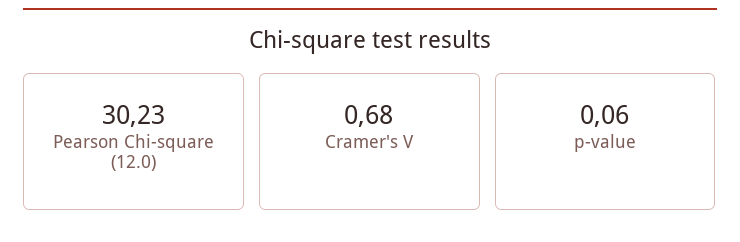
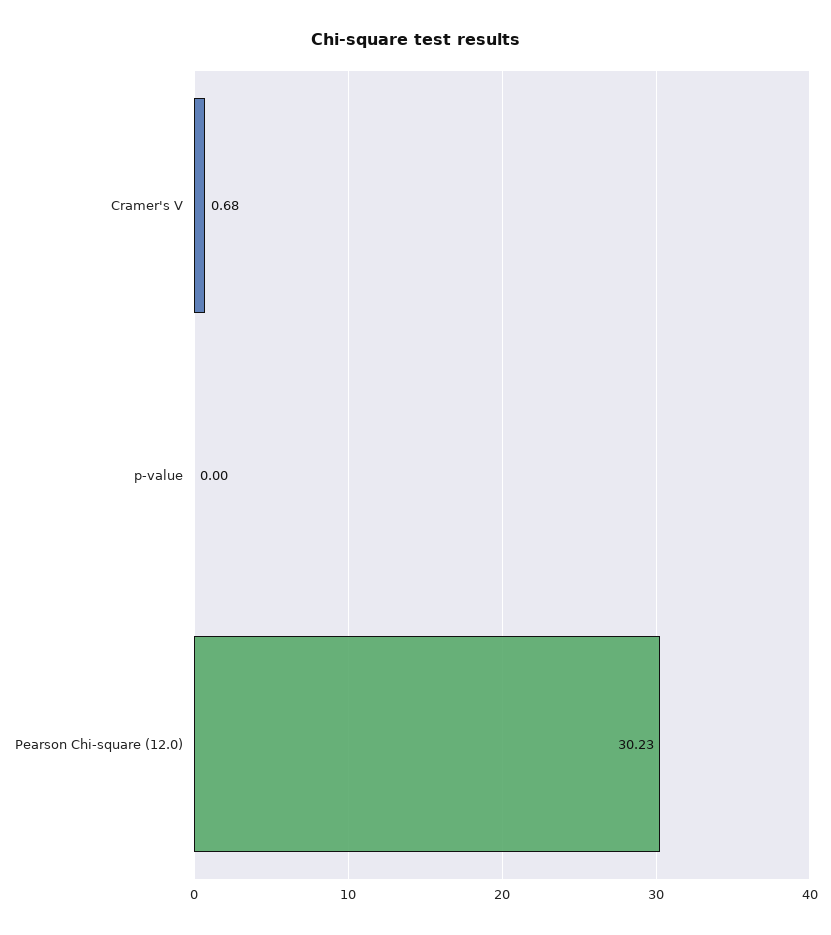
p-value: 0.06 -> 0

